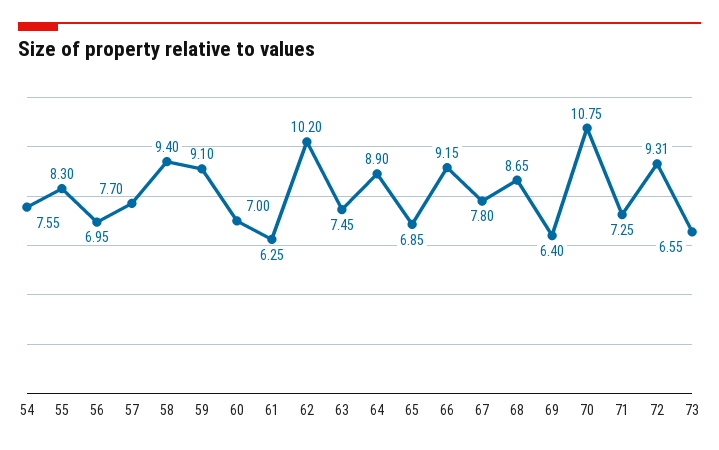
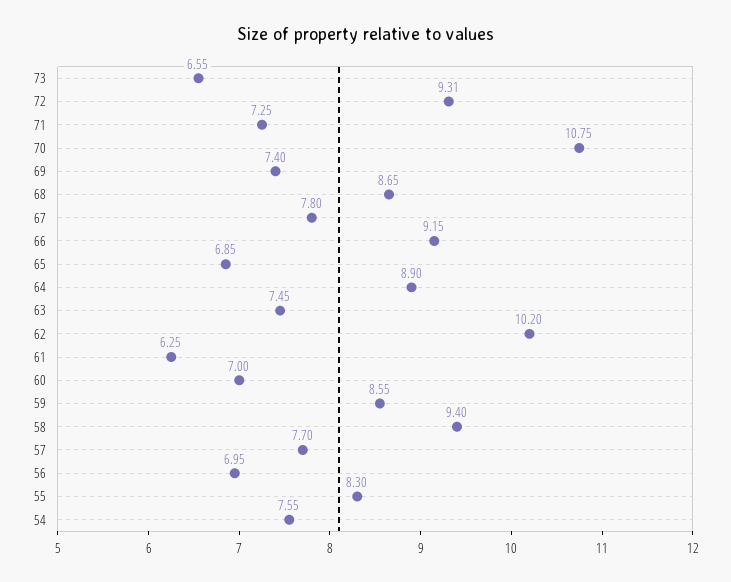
59: 9.1 -> 8.55
69: 6.4 -> 7.4

